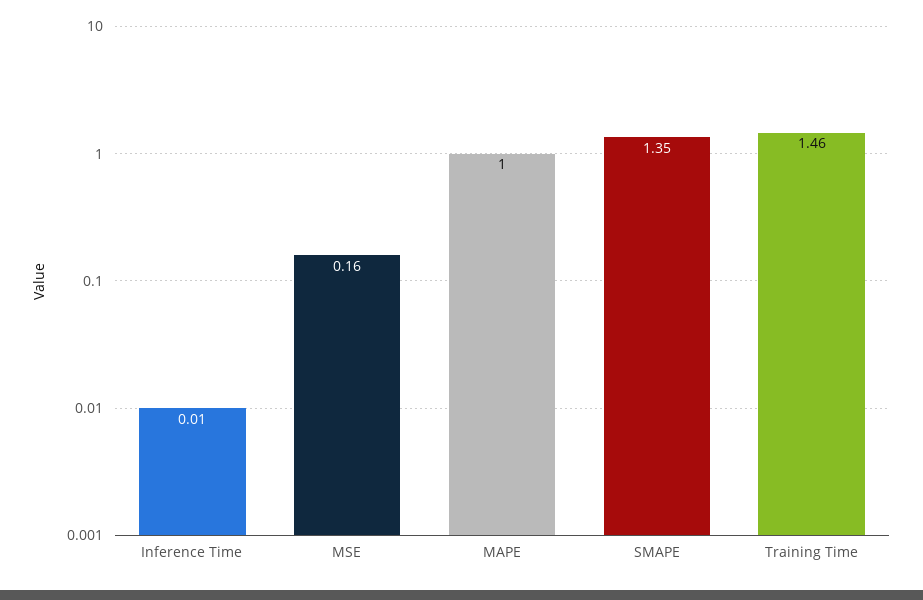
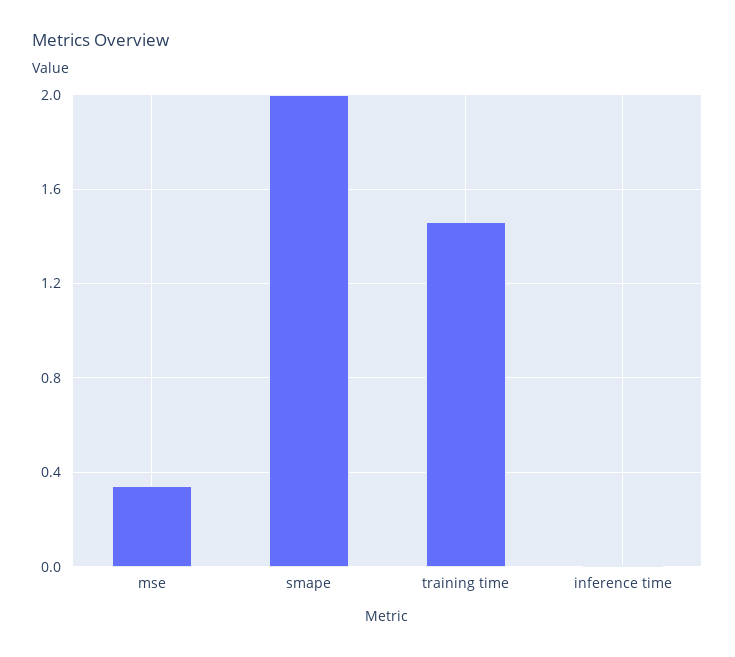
MSE: 0.16 -> 0.35
MAPE: 1 -> none
SMAPE: 1.35 -> 2

